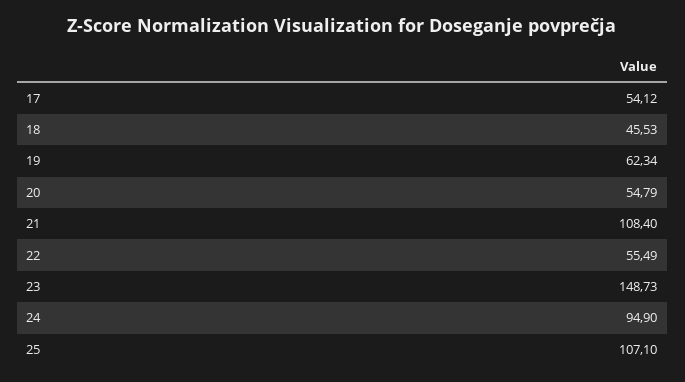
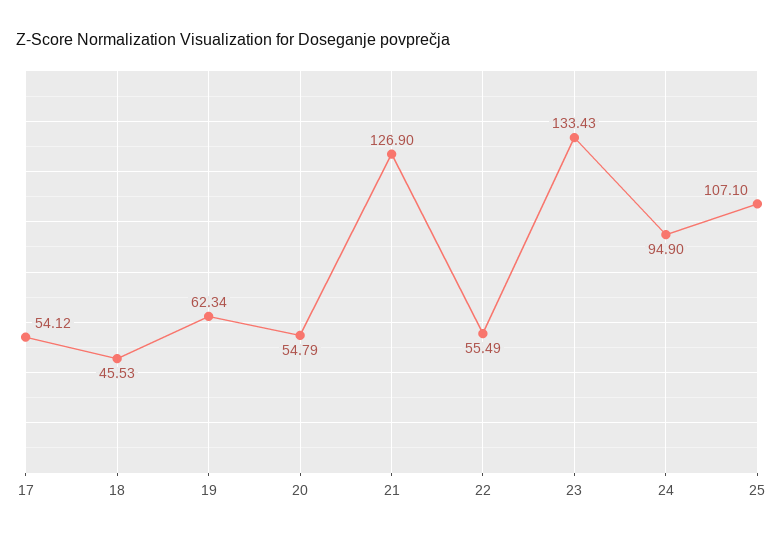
21: 108.4 -> 126.9
23: 148.73 -> 133.43

